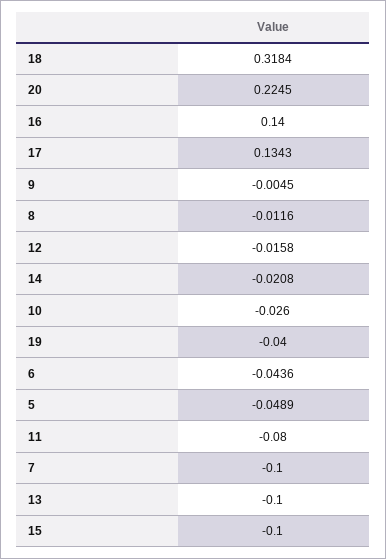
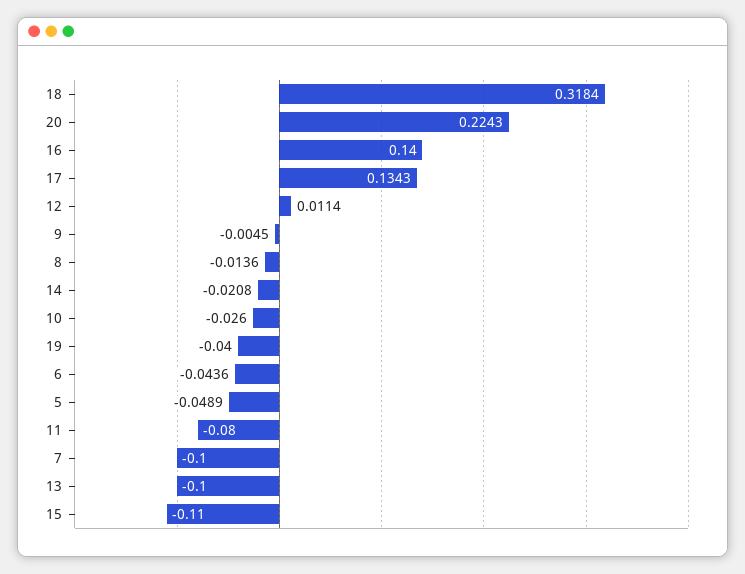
20: 0.2245 -> 0.2243
8: -0.0116 -> -0.0136
12: -0.0158 -> 0.0114
15: -0.1 -> -0.11

